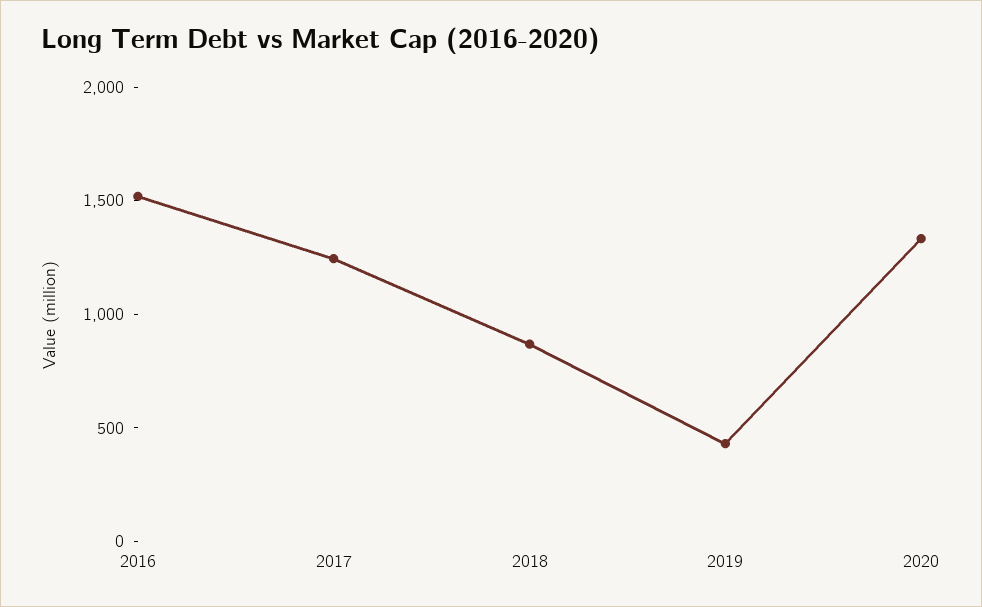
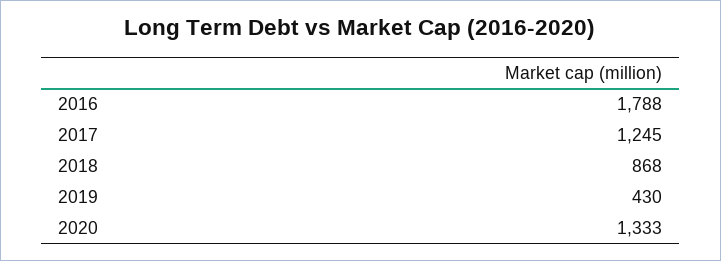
2016: 1500 -> 1788

